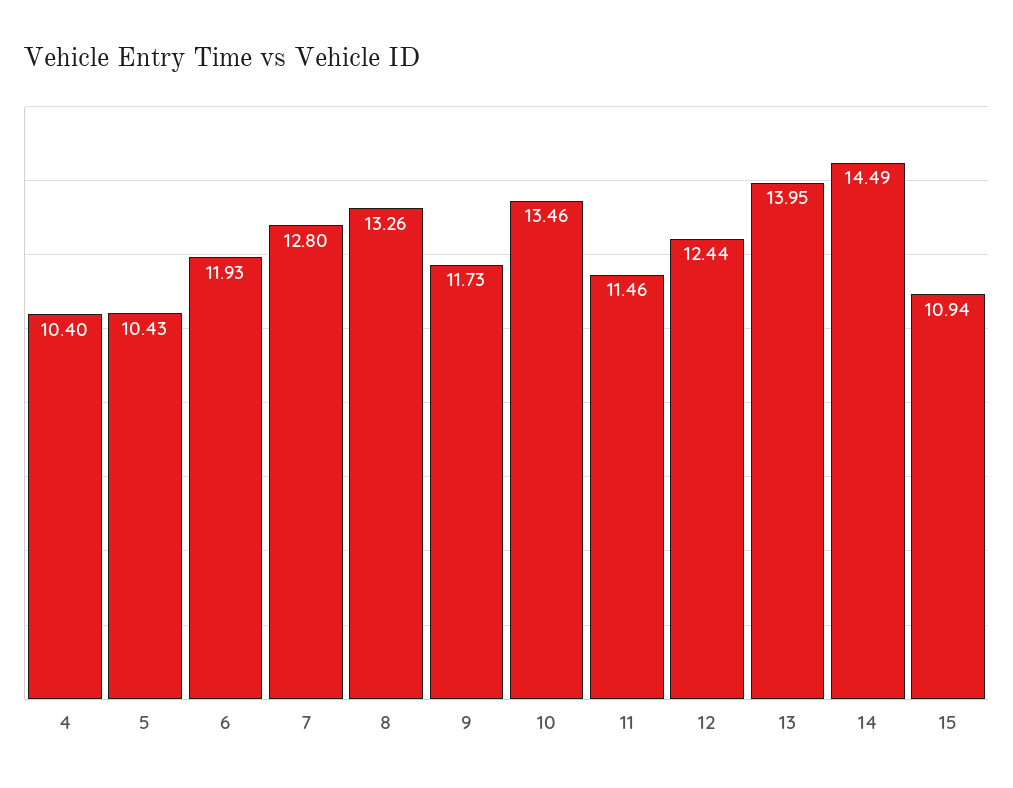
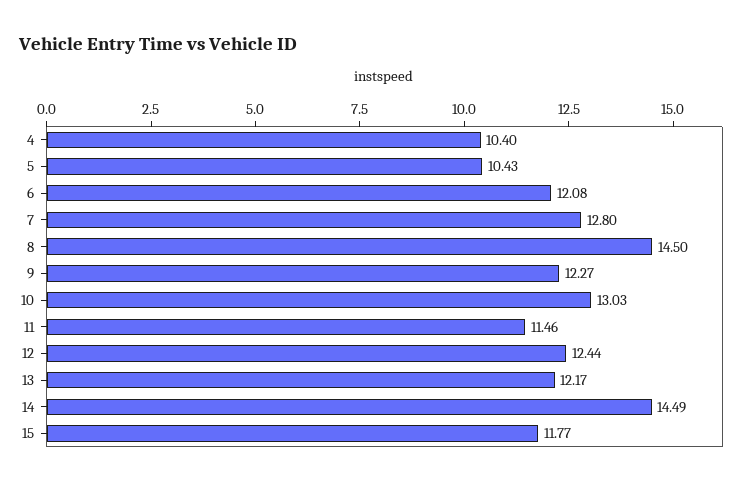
6: 11.93 -> 12.08
8: 13.26 -> 14.5
9: 11.73 -> 12.27
10: 13.46 -> 13.03
13: 13.95 -> 12.17
15: 10.94 -> 11.77

